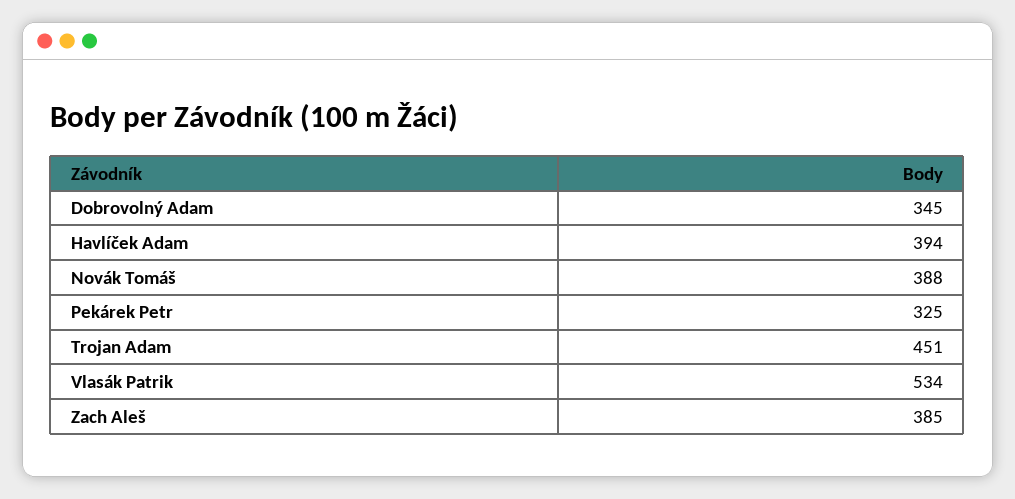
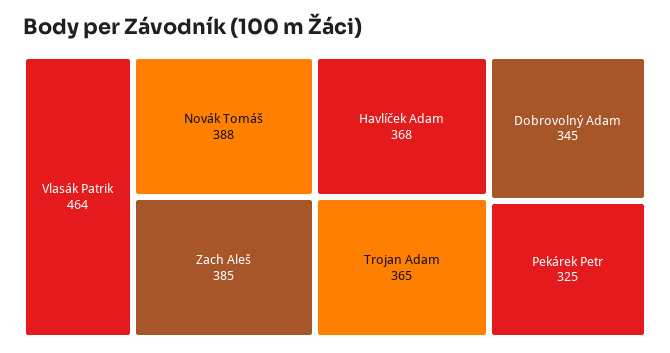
Havlíček Adam: 394 -> 368
Trojan Adam: 451 -> 365
Vlasák Patrik: 534 -> 464

